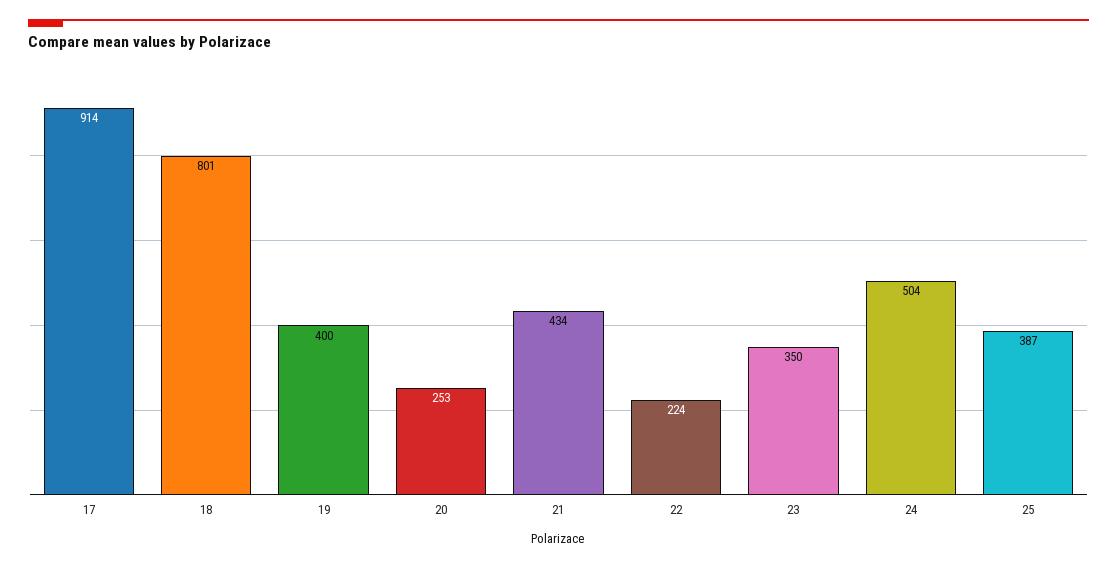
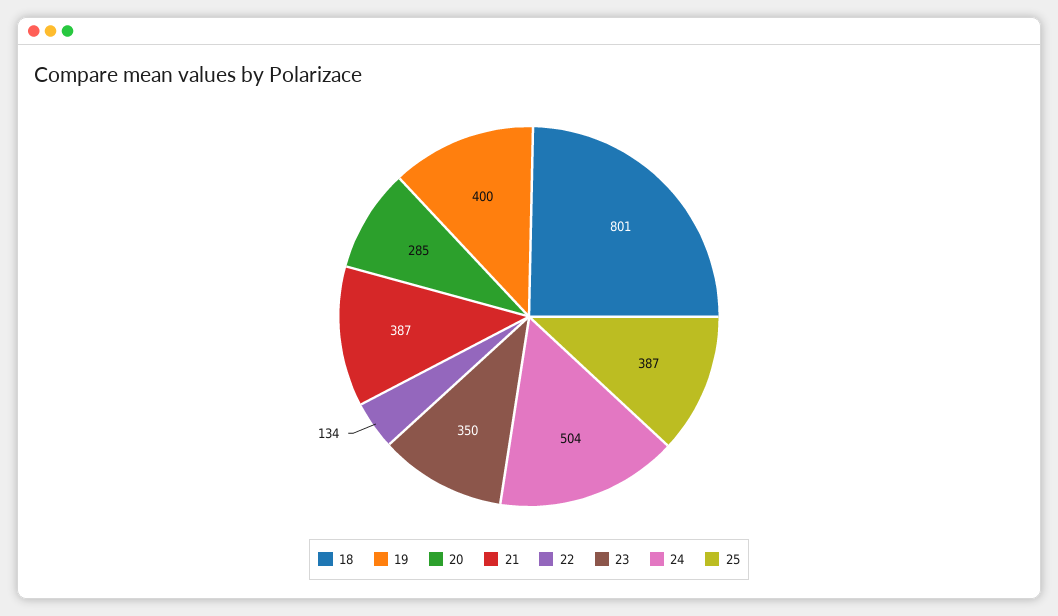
17: 914 -> none
20: 253 -> 285
21: 434 -> 387
22: 224 -> 134

